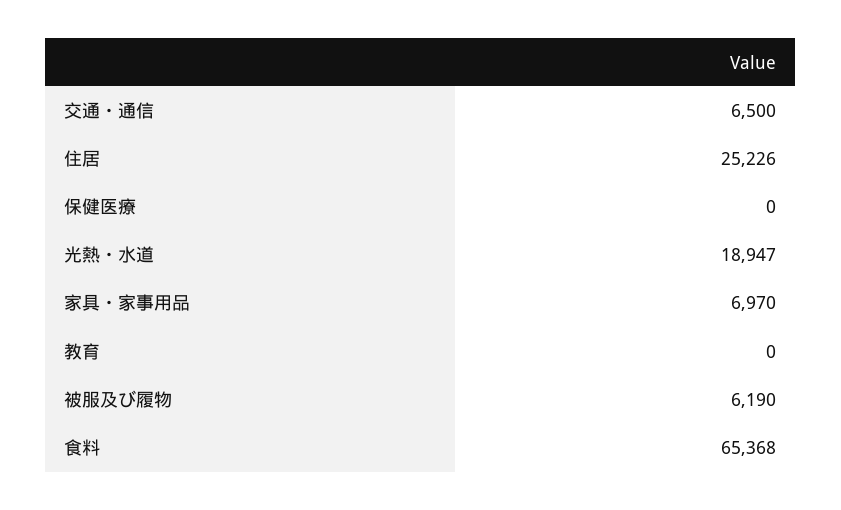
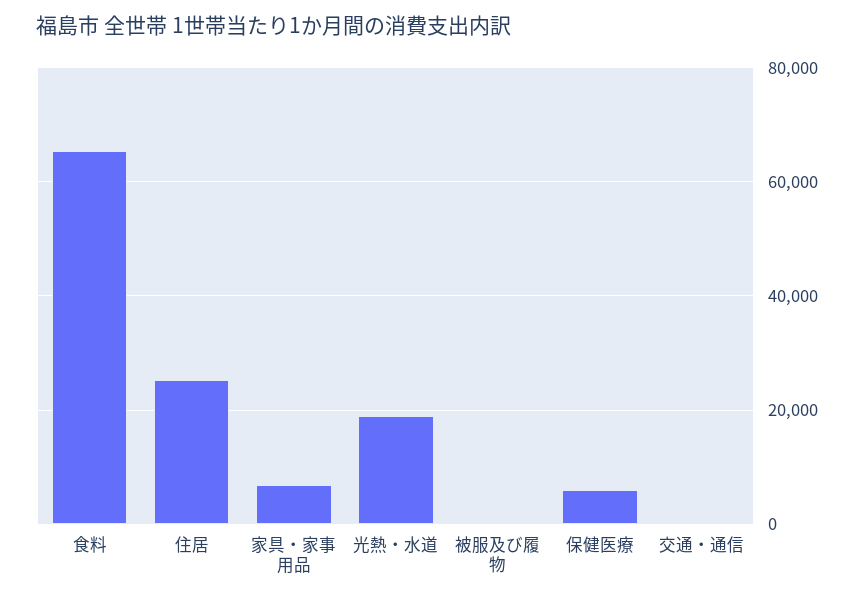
交通・通信: 6500 -> 0
保健医療: 0 -> 6000
教育: 0 -> none
被服及び履物: 6190 -> 0

